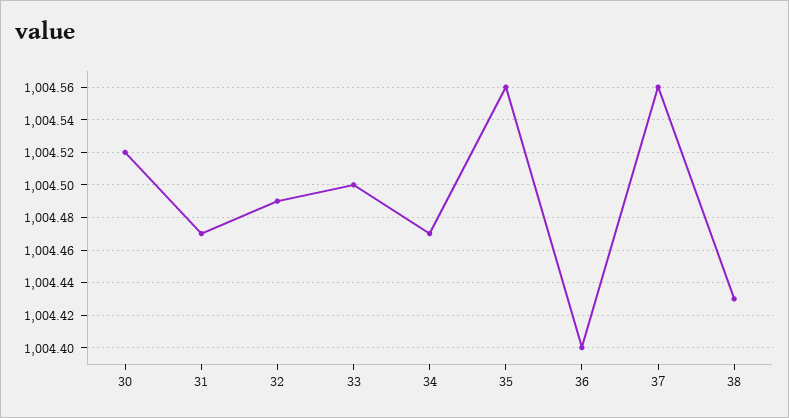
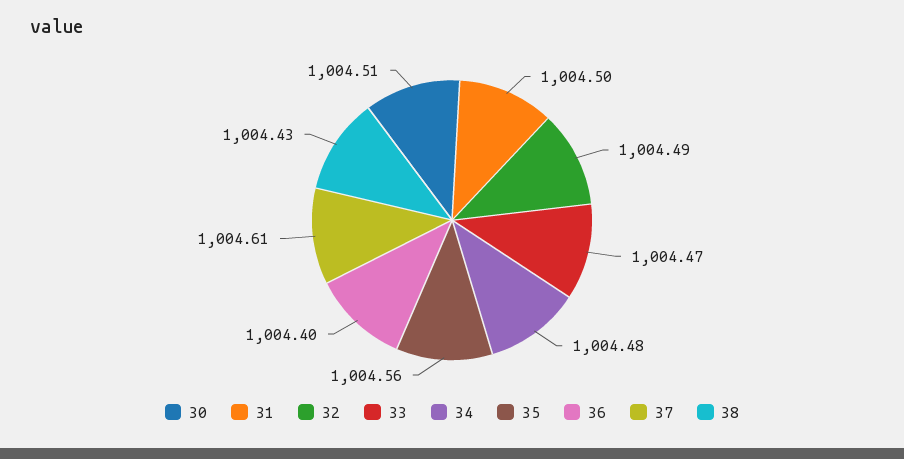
30: 1004.52 -> 1004.51
31: 1004.47 -> 1004.5
33: 1004.5 -> 1004.47
34: 1004.47 -> 1004.48
37: 1004.56 -> 1004.61

